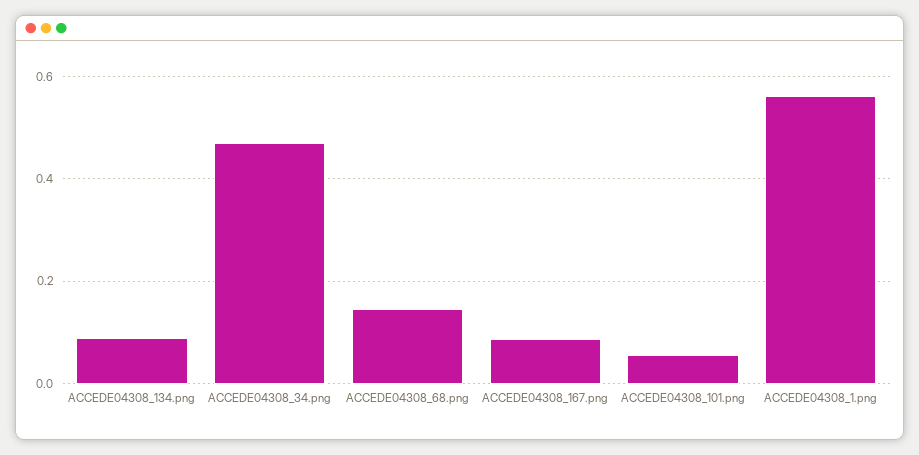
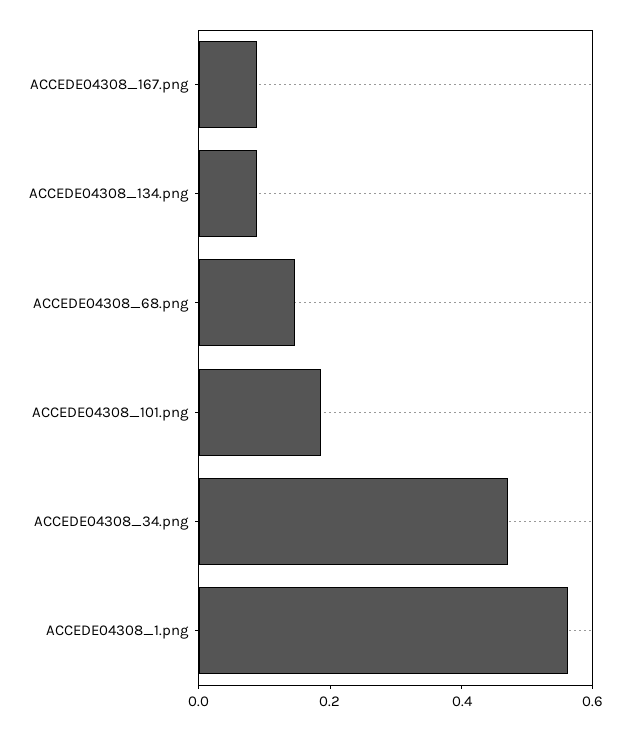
ACCEDE04308_101.png: 0.06 -> 0.2

